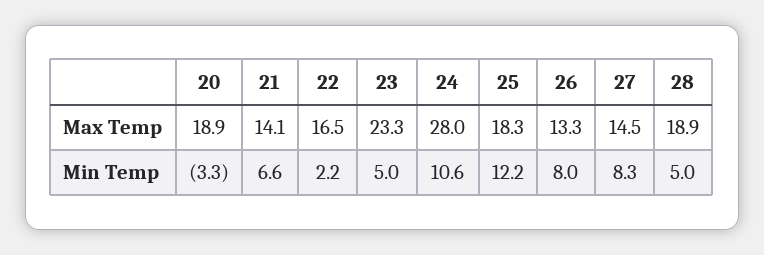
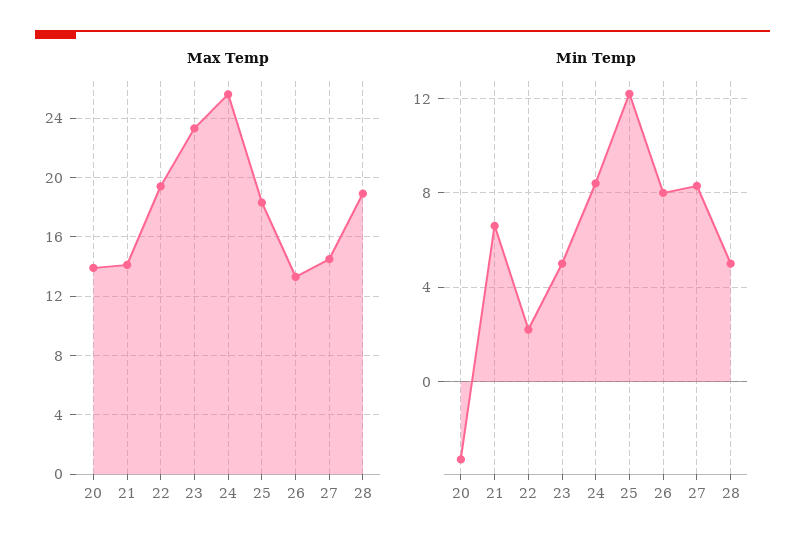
Max Temp, 20: 18.9 -> 14
Max Temp, 22: 16.5 -> 19.5
Max Temp, 24: 28 -> 25.5
Min Temp, 24: 10.6 -> 8.5

